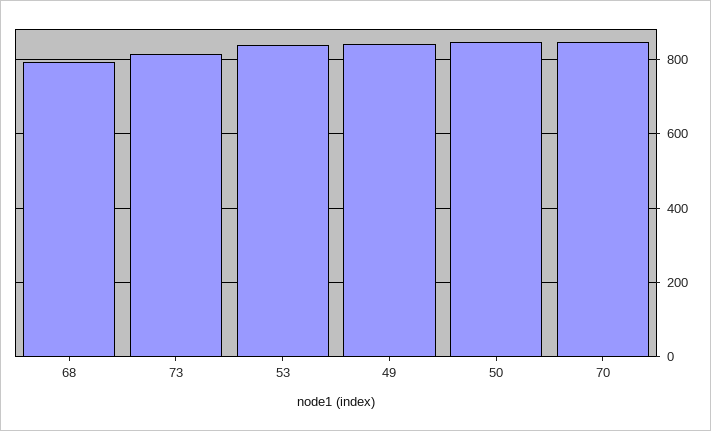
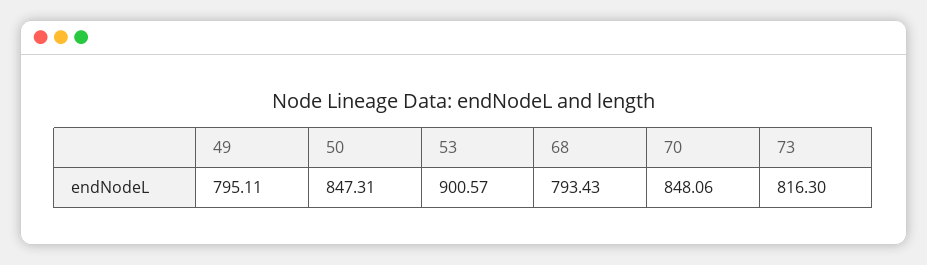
53: 840 -> 900.57
49: 840 -> 795.11

